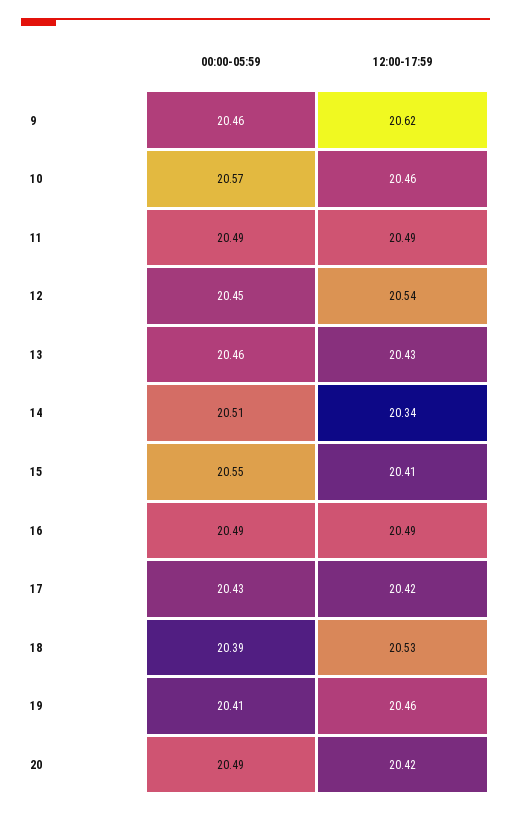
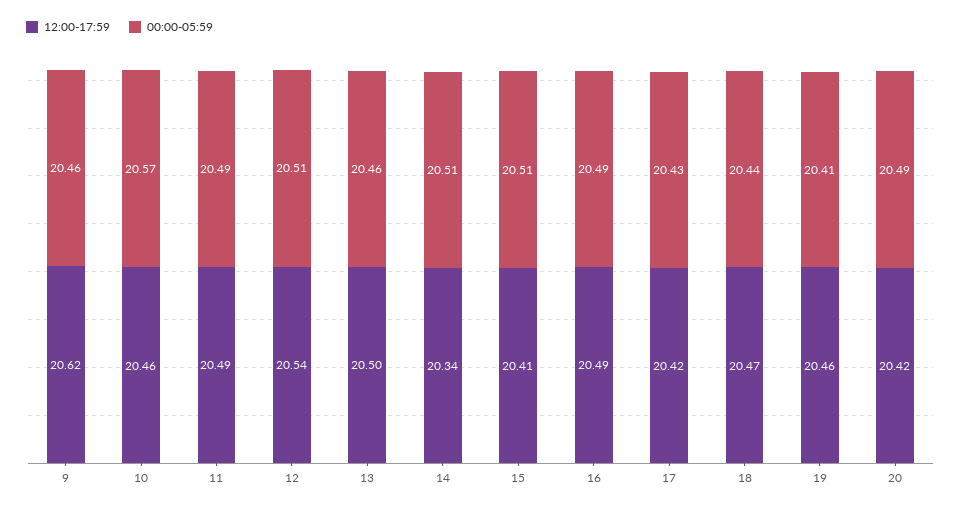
00:00-05:59, 12: 20.45 -> 20.51
12:00-17:59, 13: 20.43 -> 20.5
00:00-05:59, 15: 20.55 -> 20.51
00:00-05:59, 18: 20.39 -> 20.44
12:00-17:59, 18: 20.53 -> 20.47

